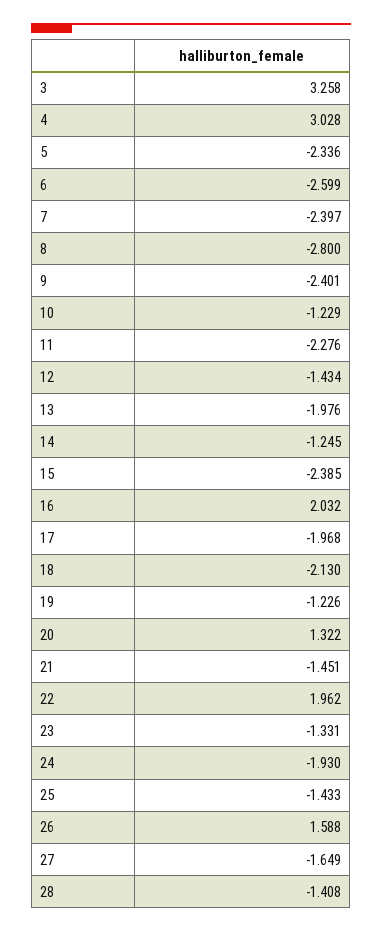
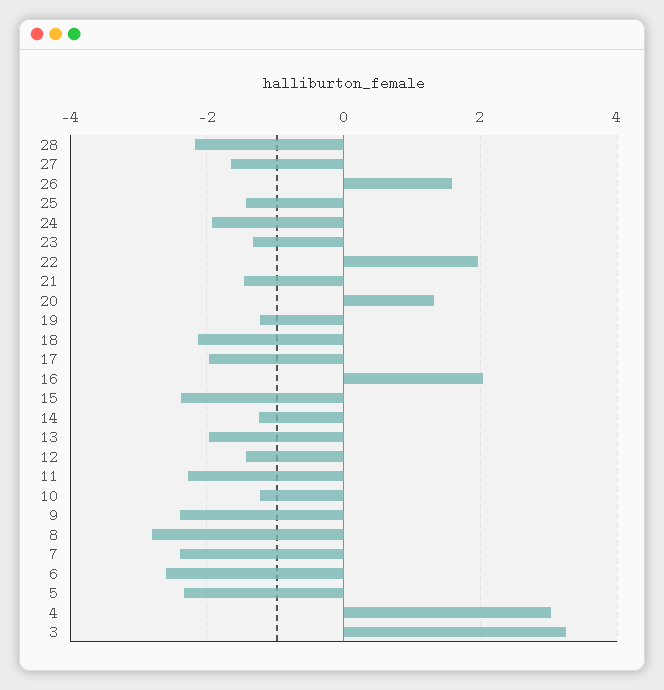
28: -1.408 -> -2.2

